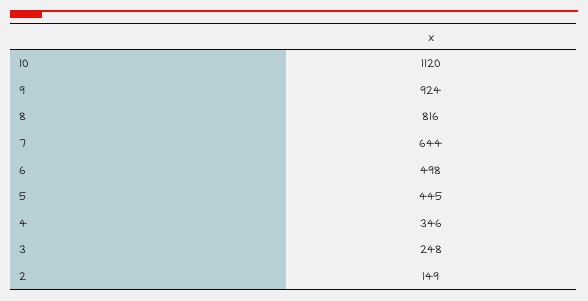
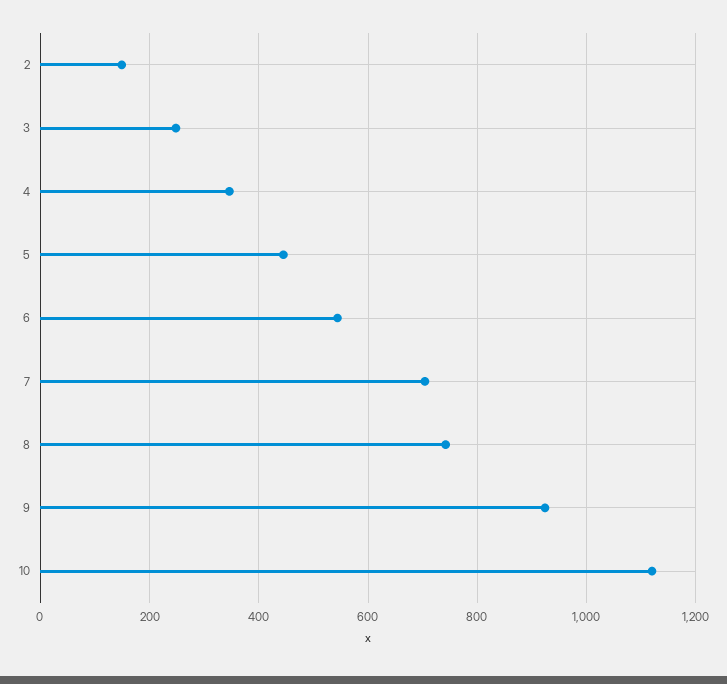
8: 816 -> 740
7: 644 -> 700
6: 498 -> 540

